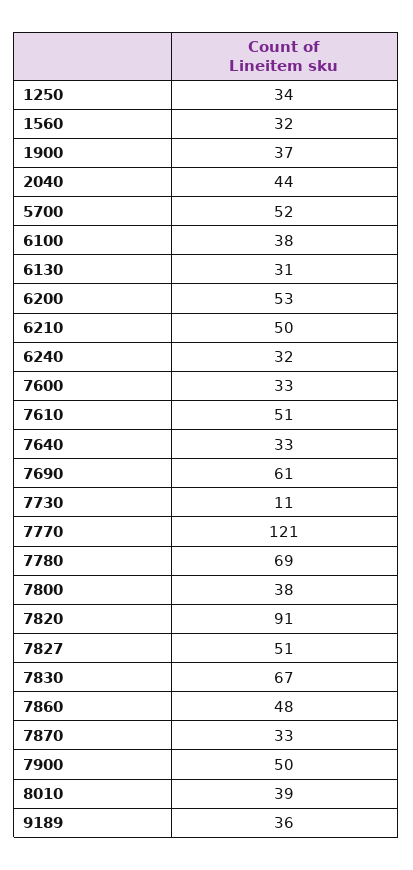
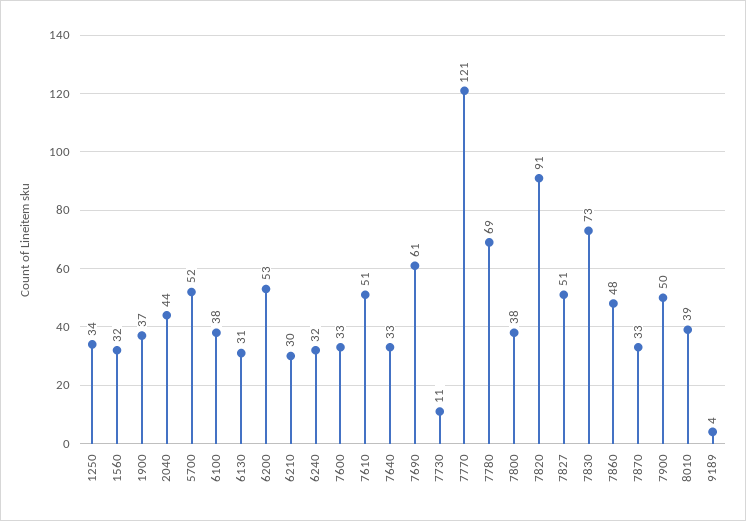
6210: 50 -> 30
7830: 67 -> 73
9189: 36 -> 4

